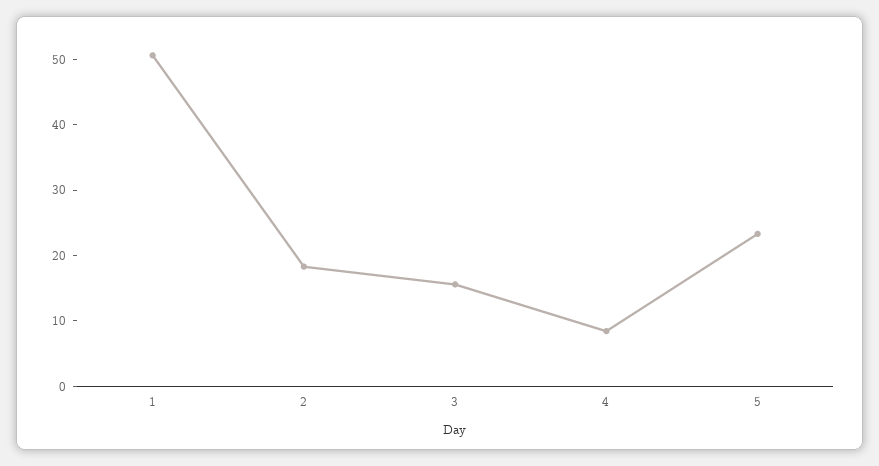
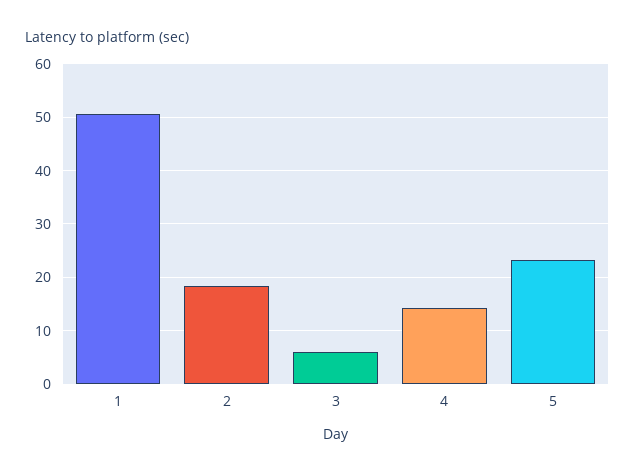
3: 16 -> 6
4: 8 -> 14

